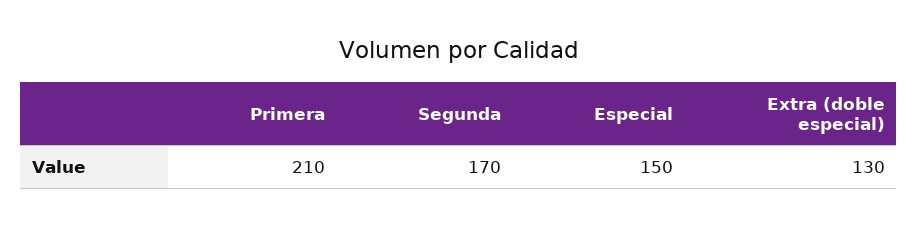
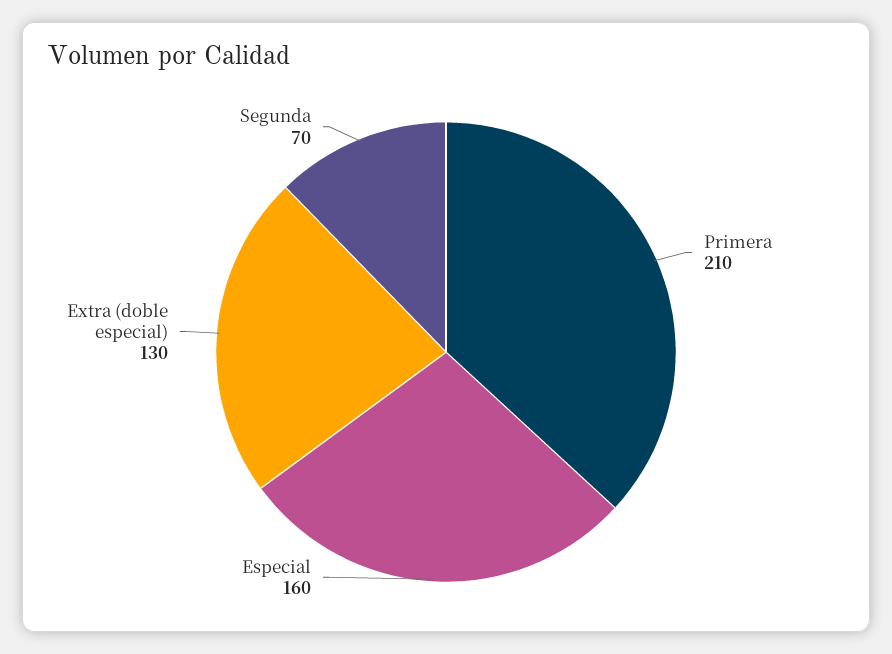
Segunda: 170 -> 70
Especial: 150 -> 160

